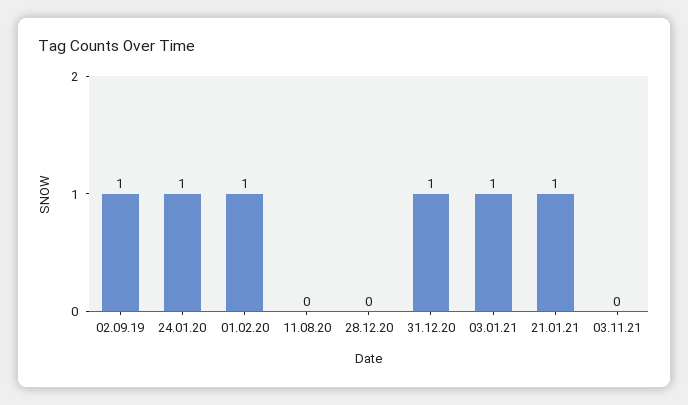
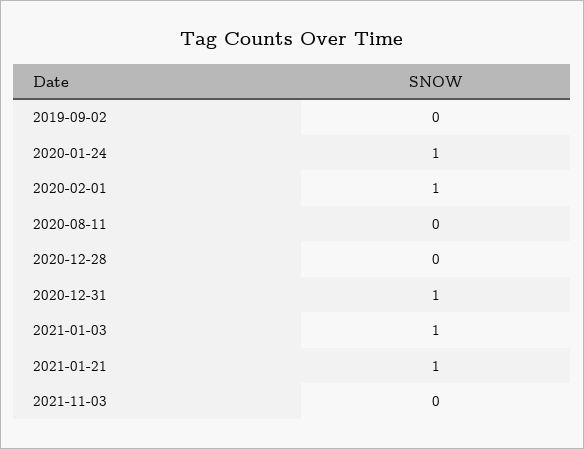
02.09.19: 1 -> 0

